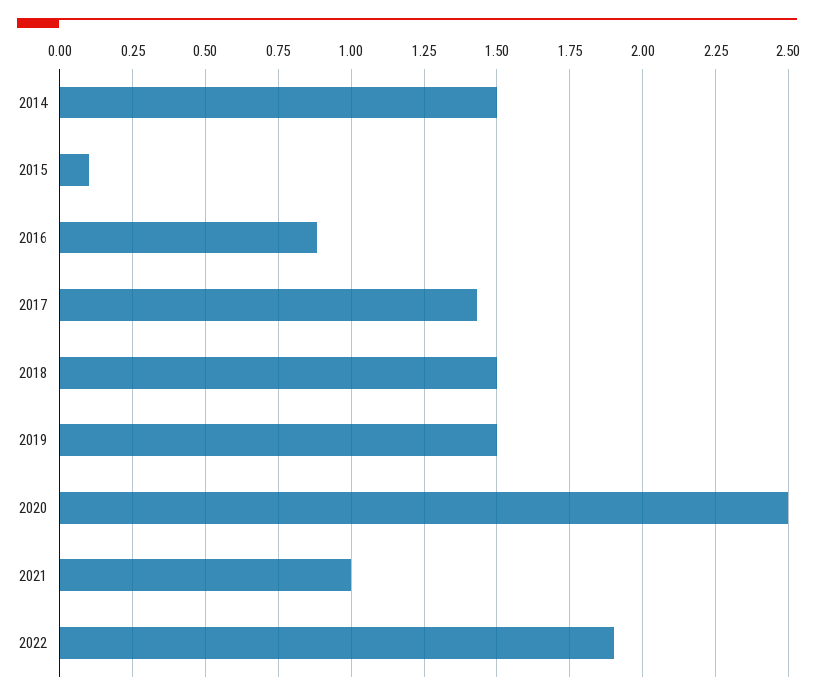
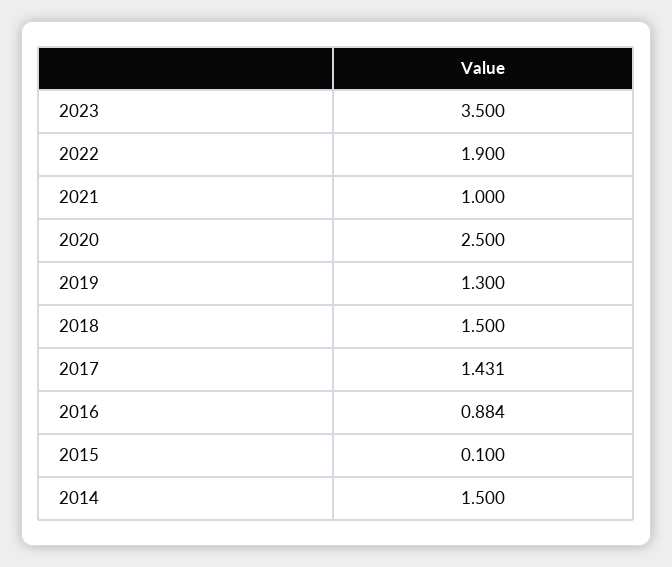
2019: 1.5 -> 1.3
2023: none -> 3.5

